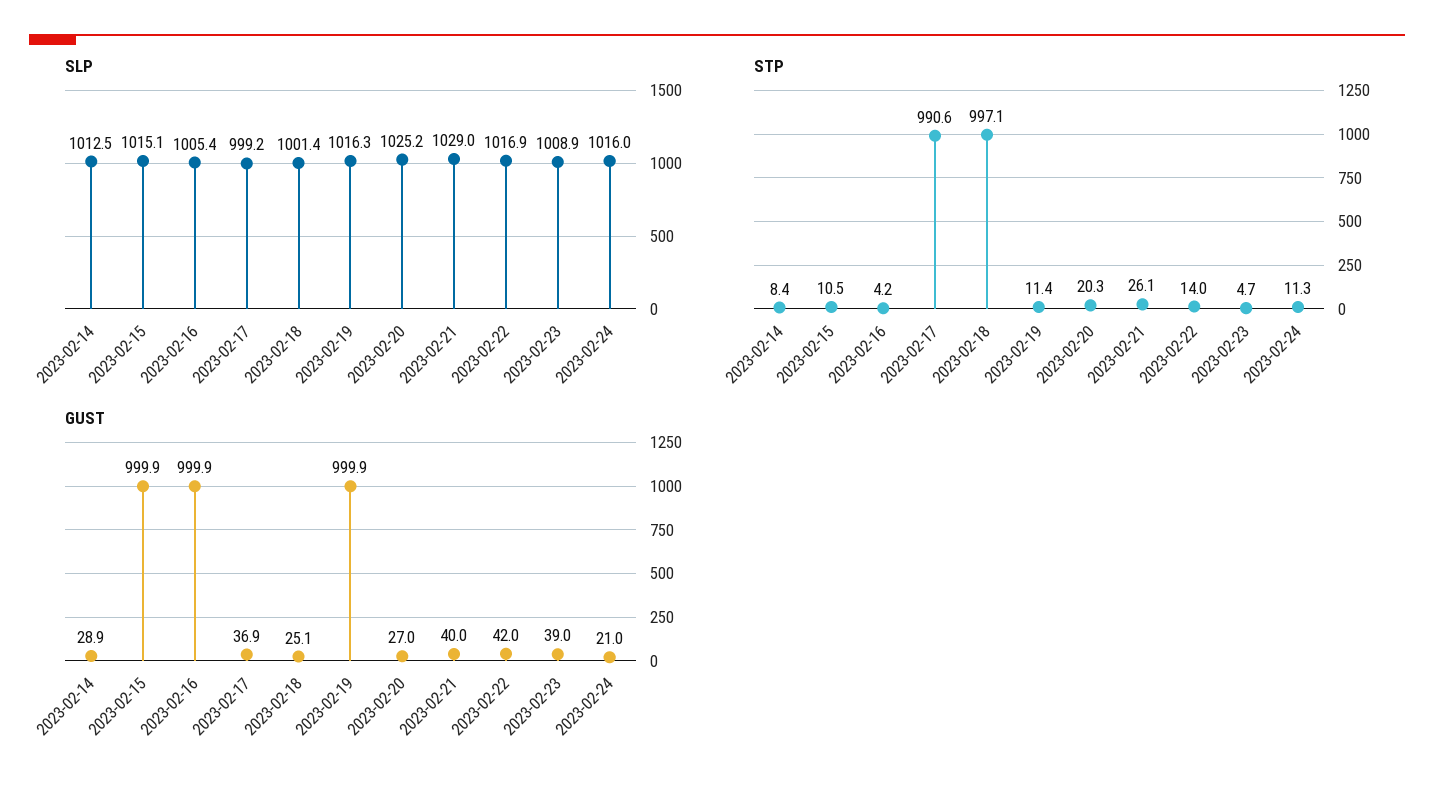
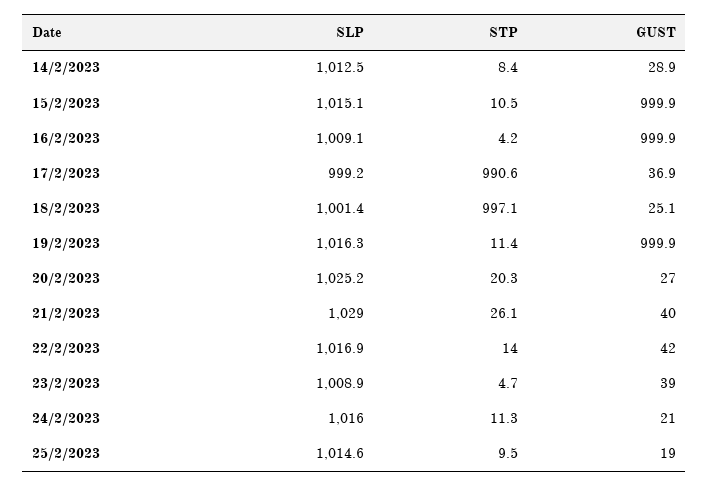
SLP, 2023-02-16: 1005.4 -> 1009.1
SLP, 25/2/2023: none -> 1014.6
STP, 25/2/2023: none -> 9.5
GUST, 25/2/2023: none -> 19

